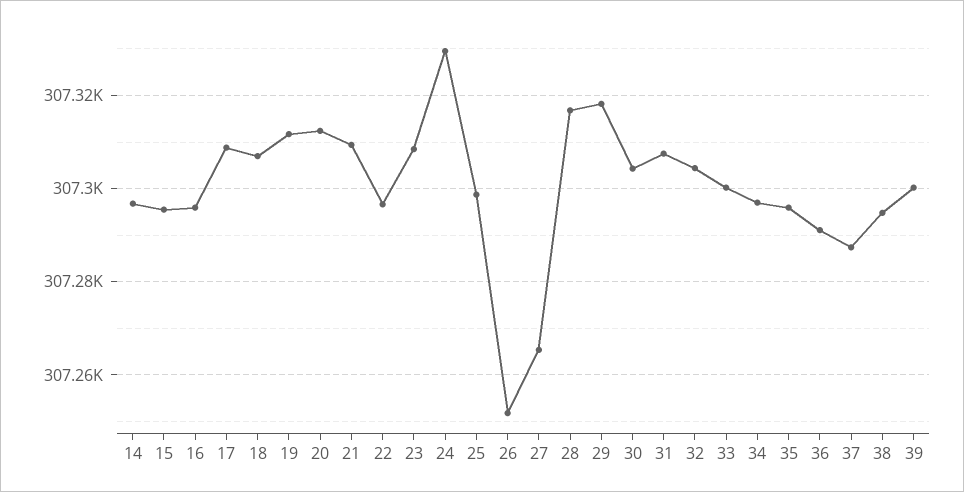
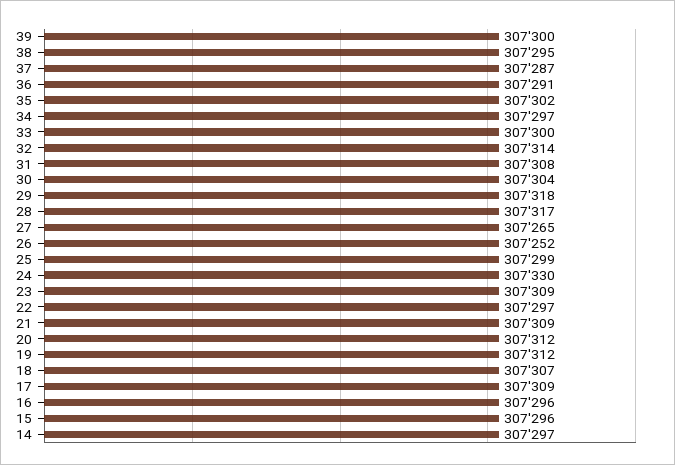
32: 307304 -> 307314
35: 307296 -> 307302

